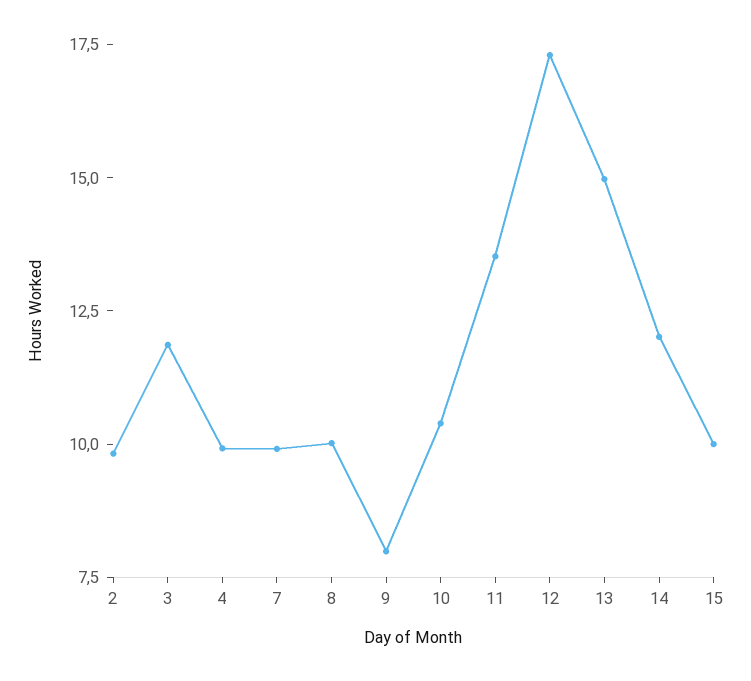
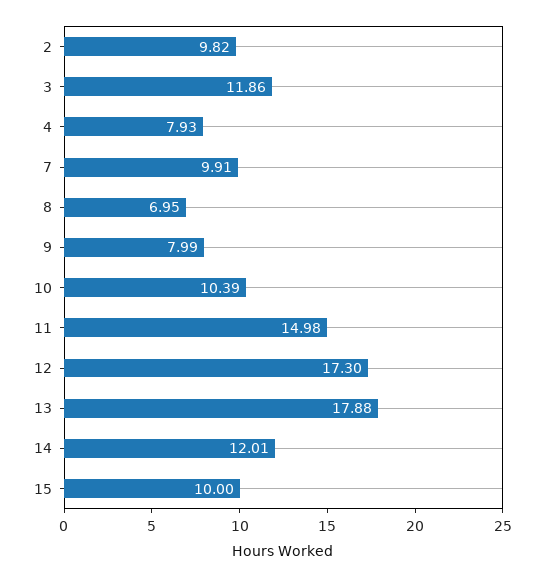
4: 10 -> 7.93
8: 10 -> 6.95
11: 13.5 -> 14.98
13: 15 -> 17.88

